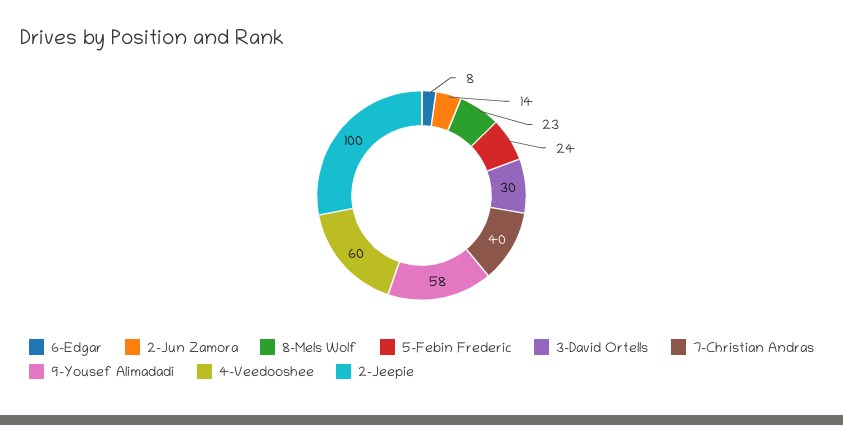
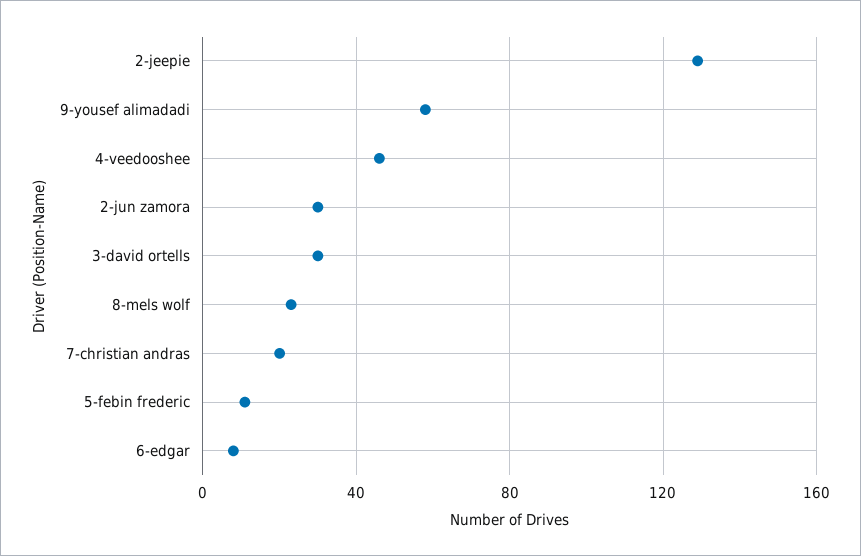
2-Jun Zamora: 14 -> 30
5-Febin Frederic: 24 -> 10
7-Christian Andras: 40 -> 20
4-Veedooshee: 60 -> 45
2-Jeepie: 100 -> 130

